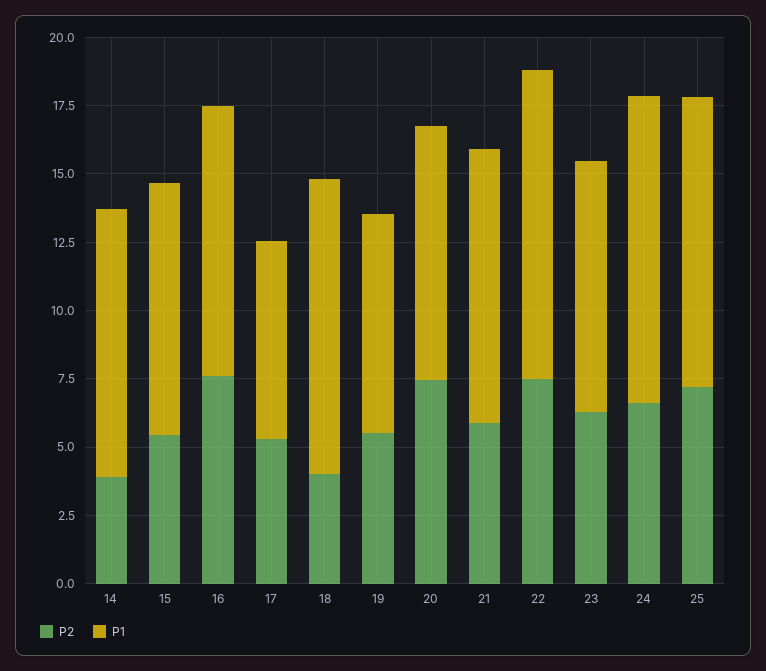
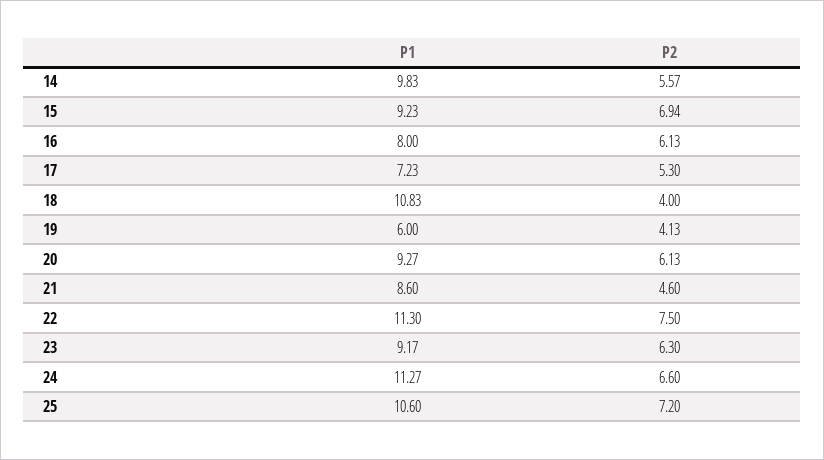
P2, 14: 4 -> 5.57
P2, 15: 5.5 -> 6.94
P2, 16: 7.5 -> 6.13
P1, 16: 10 -> 8
P2, 19: 5.5 -> 4.13
P1, 19: 8 -> 6
P2, 20: 7.5 -> 6.13
P2, 21: 6 -> 4.6
P1, 21: 10 -> 8.6

